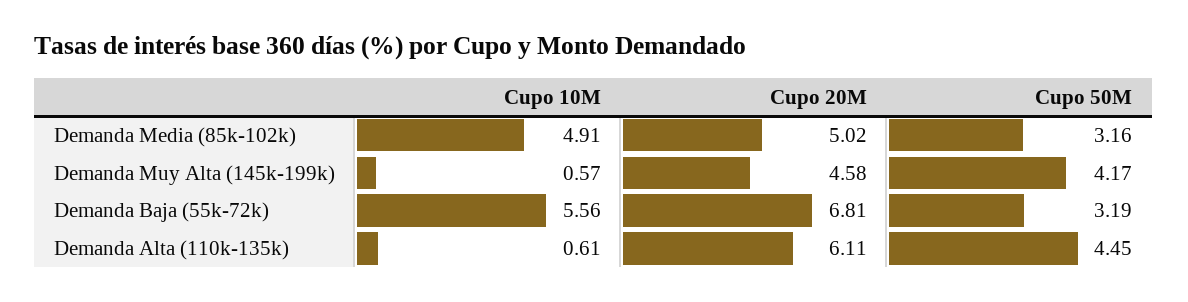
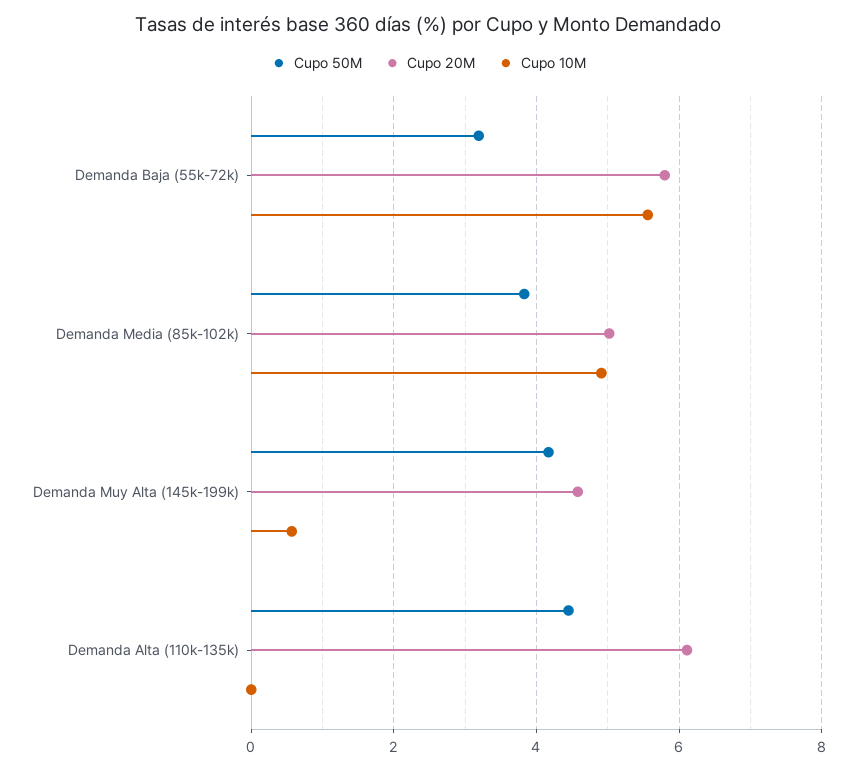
Cupo 50M, Demanda Media (85k-102k): 3.16 -> 3.8
Cupo 20M, Demanda Baja (55k-72k): 6.81 -> 5.8
Cupo 10M, Demanda Alta (110k-135k): 0.61 -> 0

